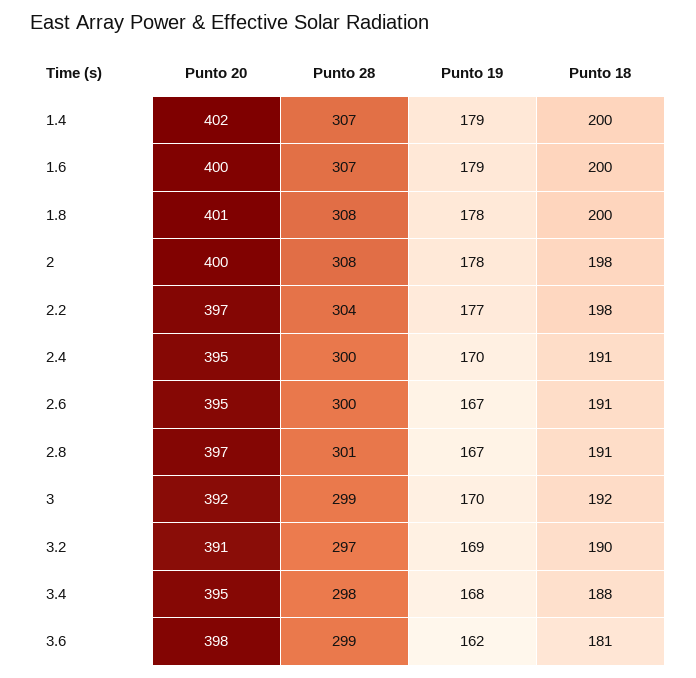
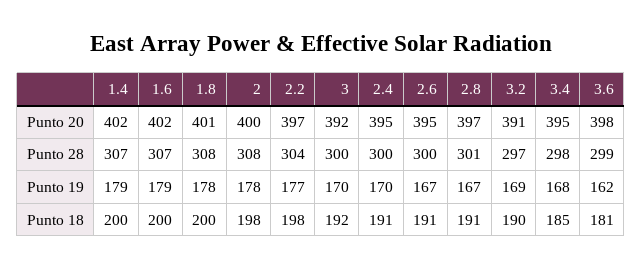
Punto 20, 1.6: 400 -> 402
Punto 28, 3: 299 -> 300
Punto 18, 3.4: 188 -> 185

